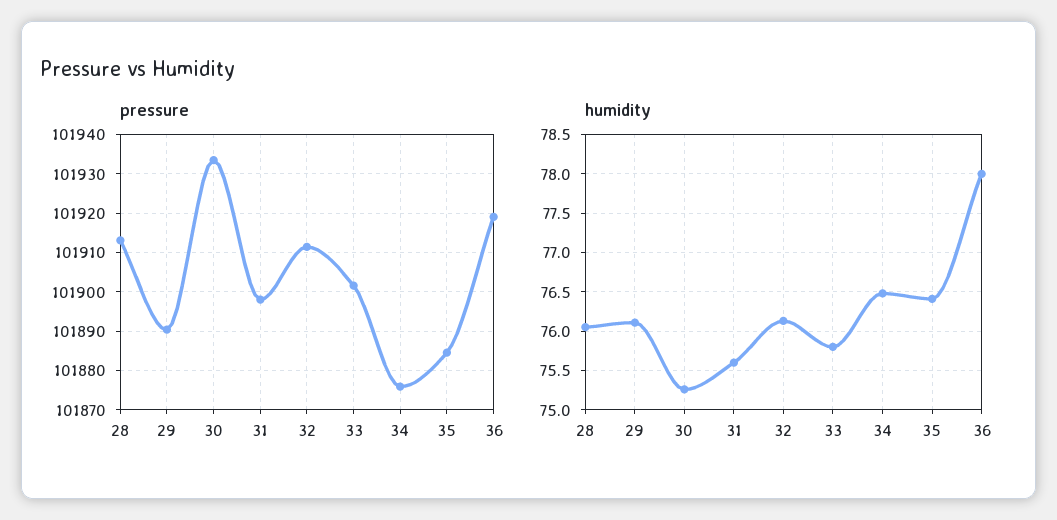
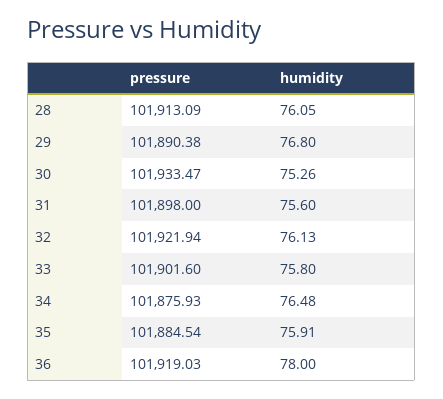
pressure, 32: 101912 -> 101921.94
humidity, 29: 76.1 -> 76.8
humidity, 35: 76.4 -> 75.91

